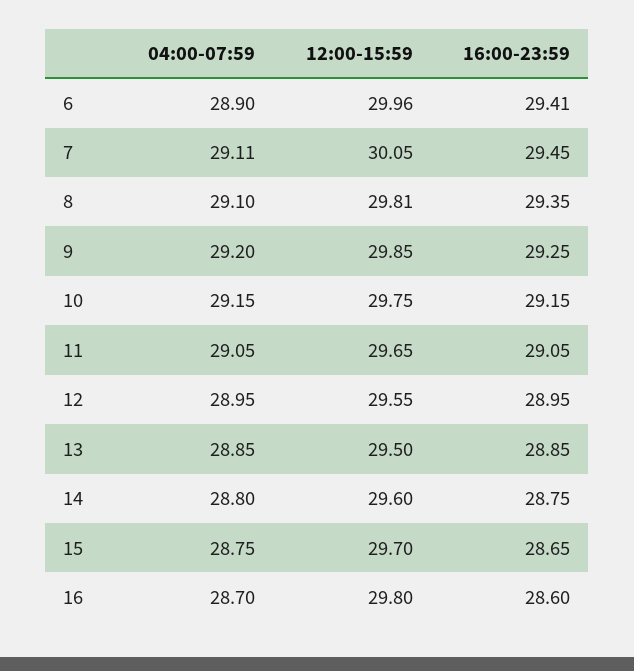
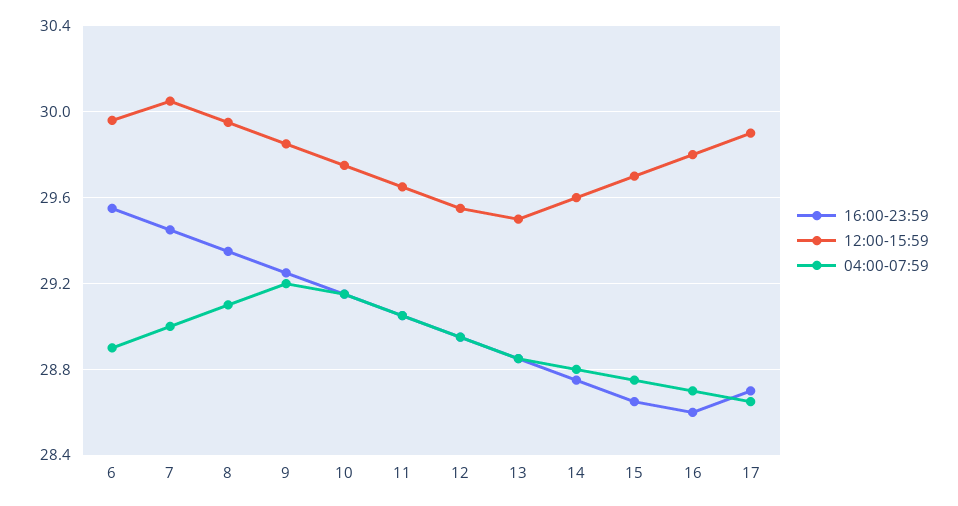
16:00-23:59, 6: 29.41 -> 29.55
04:00-07:59, 7: 29.11 -> 29
12:00-15:59, 8: 29.81 -> 29.95
16:00-23:59, 17: none -> 28.7
12:00-15:59, 17: none -> 29.9
04:00-07:59, 17: none -> 28.65

